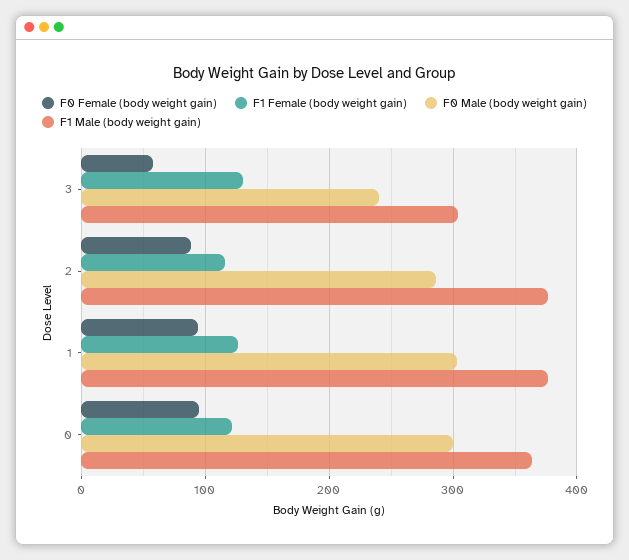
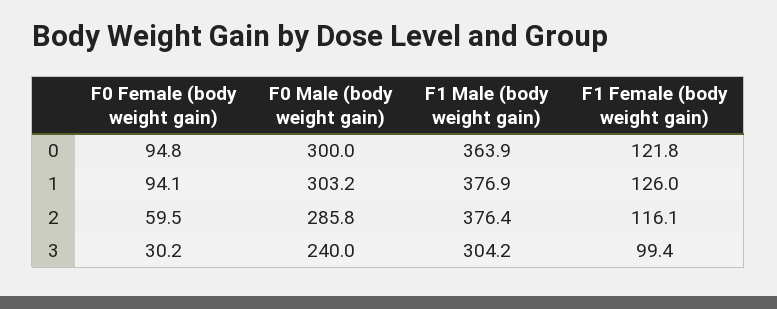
F0 Female (body weight gain), 3: 60 -> 30.2
F1 Female (body weight gain), 3: 130 -> 99.4
F0 Female (body weight gain), 2: 90 -> 59.5

